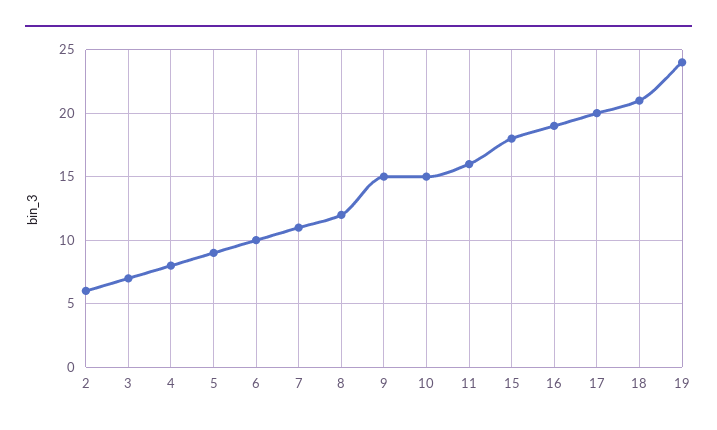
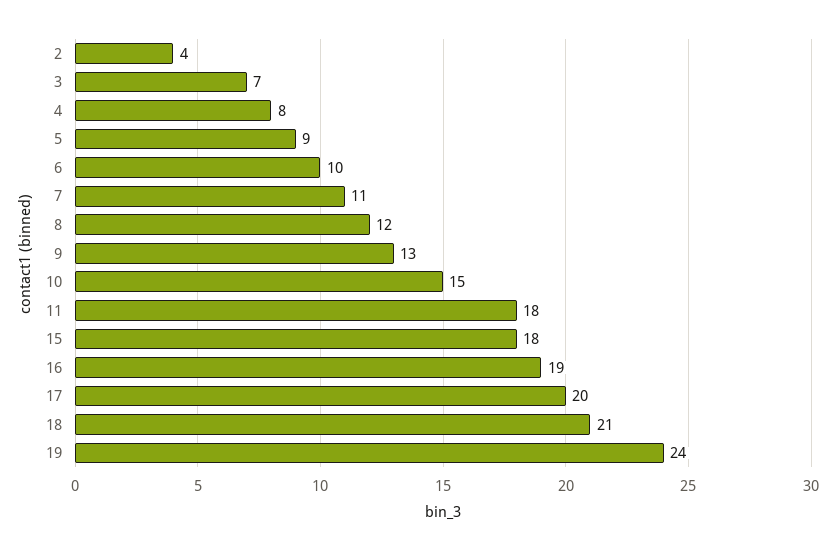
2: 6 -> 4
9: 15 -> 13
11: 16 -> 18

